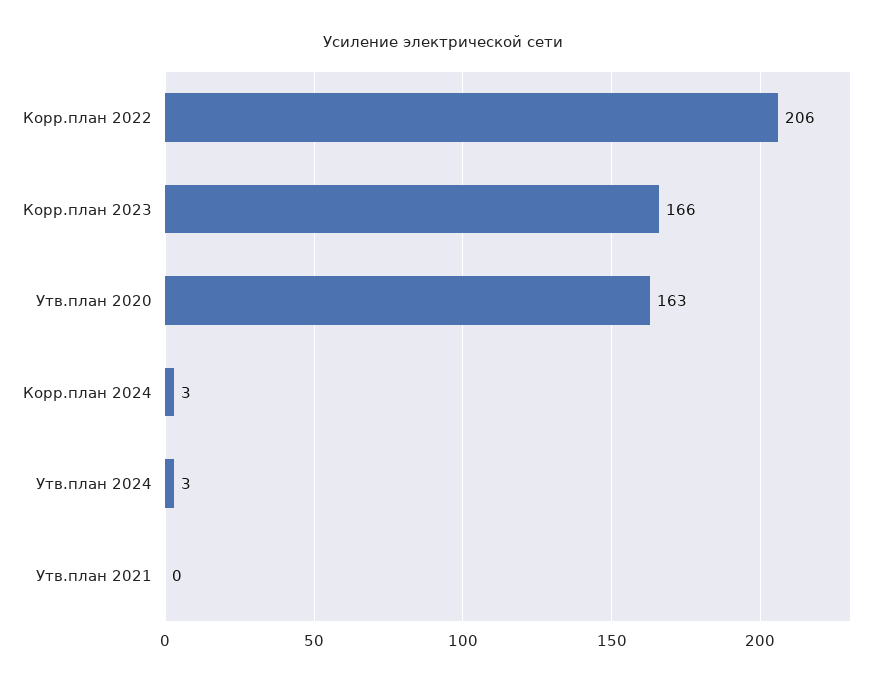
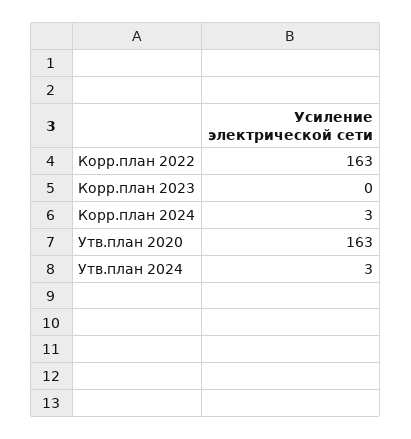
Корр.план 2022: 206 -> 163
Корр.план 2023: 166 -> 0
Утв.план 2021: 0 -> none

